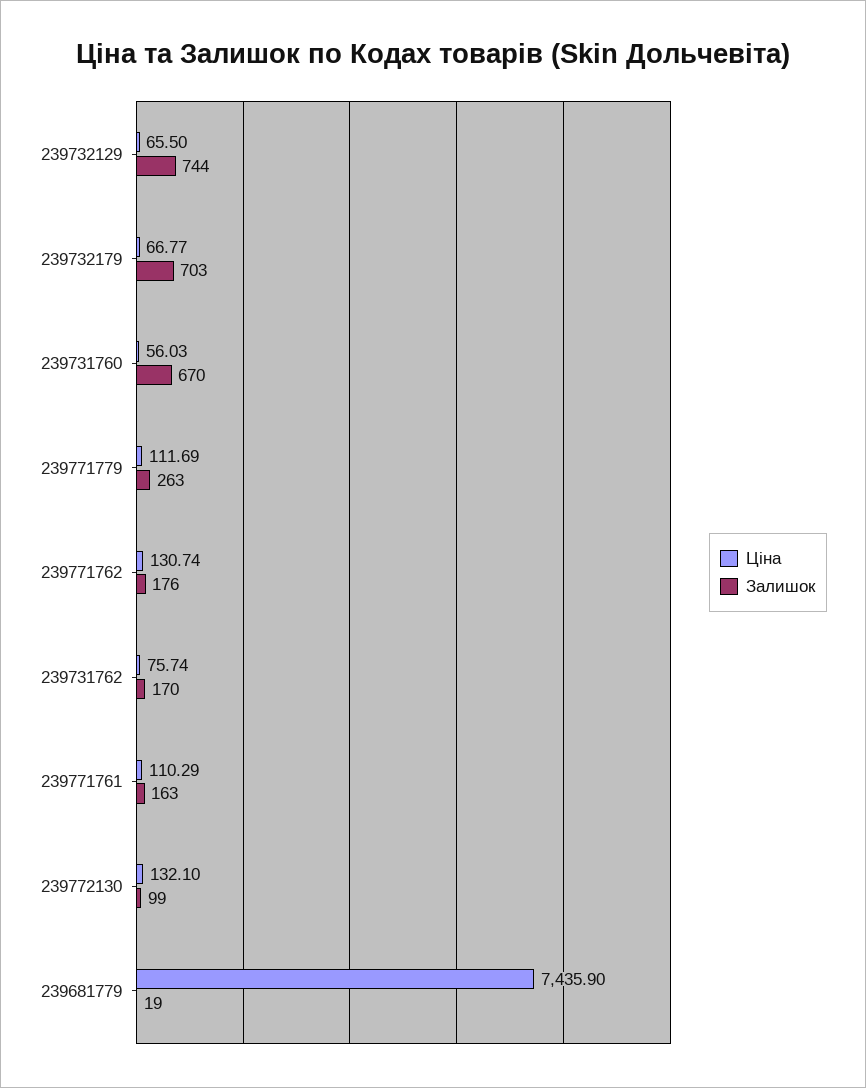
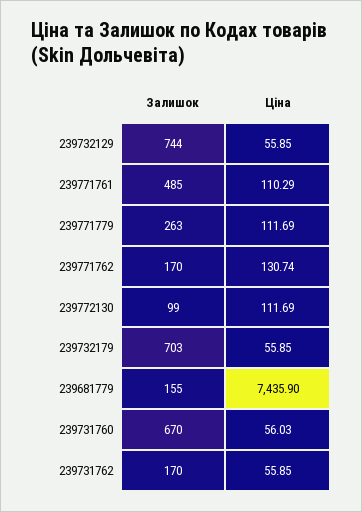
Ціна, 239732129: 65.5 -> 55.85
Ціна, 239732179: 66.77 -> 55.85
Залишок, 239771762: 176 -> 170
Ціна, 239731762: 75.74 -> 55.85
Залишок, 239771761: 163 -> 485
Ціна, 239772130: 132.1 -> 111.69
Залишок, 239681779: 19 -> 155

